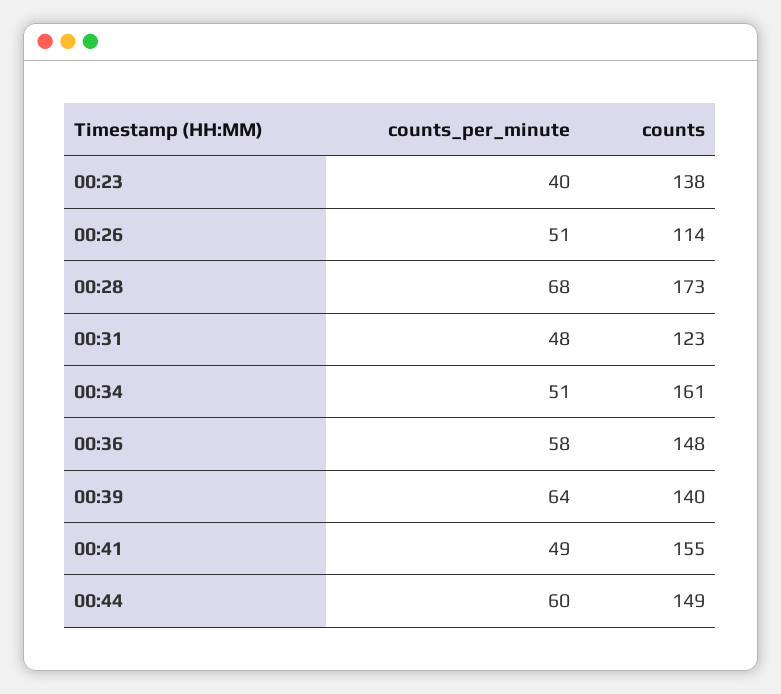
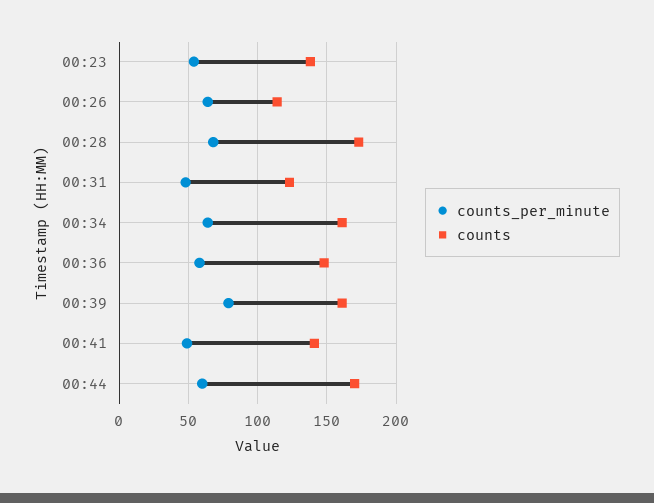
counts_per_minute, 00:23: 40 -> 55
counts_per_minute, 00:26: 51 -> 65
counts_per_minute, 00:34: 51 -> 65
counts_per_minute, 00:39: 64 -> 80
counts, 00:39: 140 -> 160
counts, 00:41: 155 -> 140
counts, 00:44: 149 -> 170

